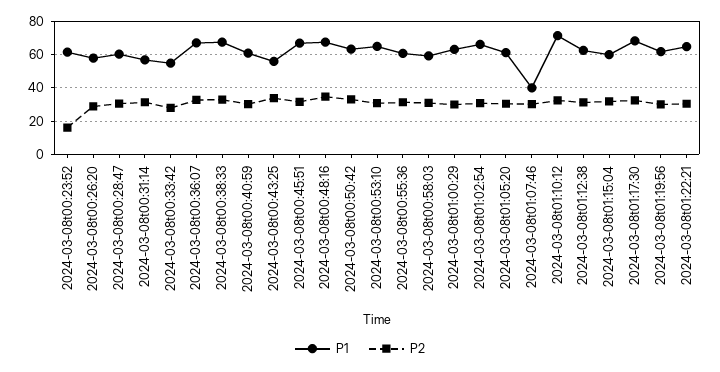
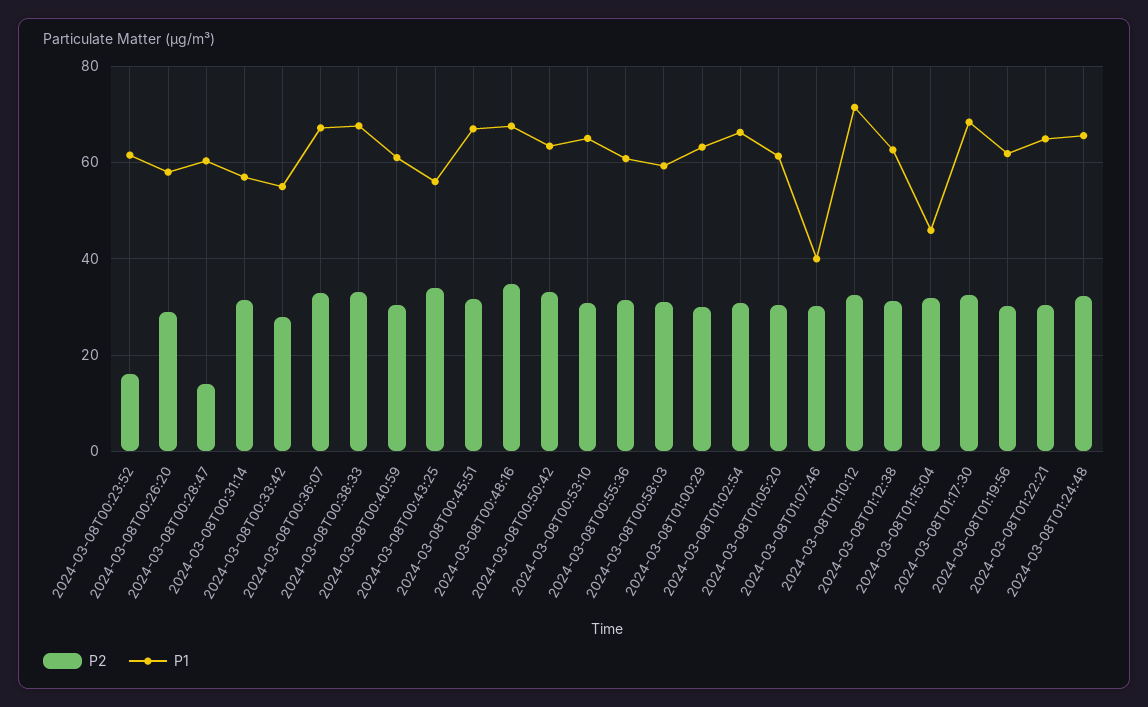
P2, 2024-03-08t00:28:47: 30 -> 14
P1, 2024-03-08t01:15:04: 60 -> 46
P2, 2024-03-08T01:24:48: none -> 32
P1, 2024-03-08T01:24:48: none -> 66

